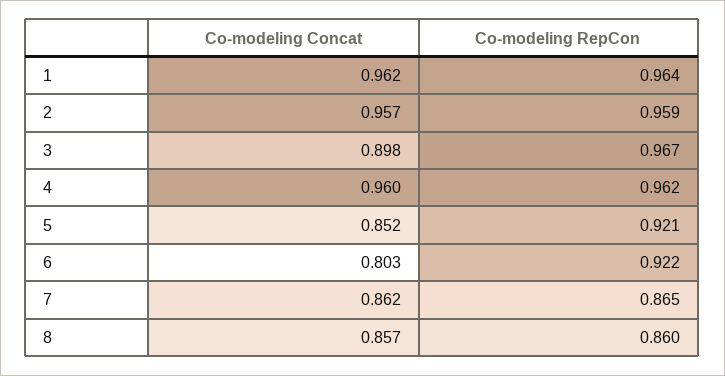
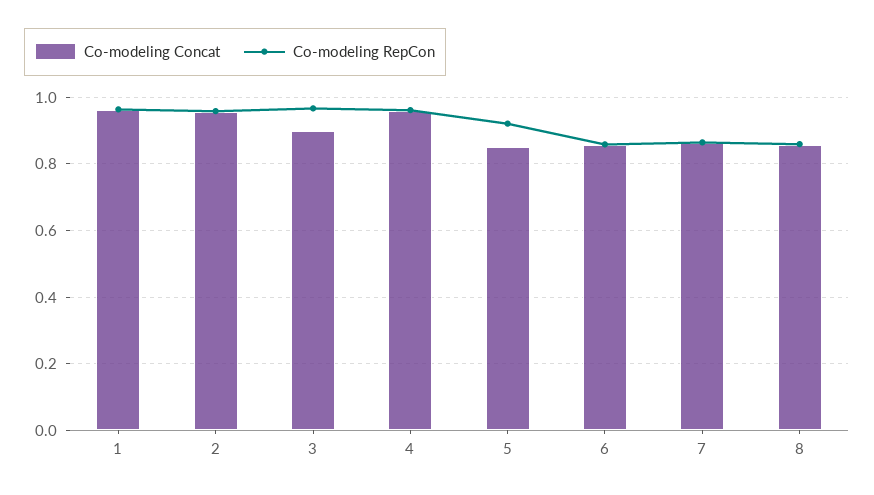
Co-modeling Concat, 6: 0.803 -> 0.86
Co-modeling RepCon, 6: 0.922 -> 0.86

